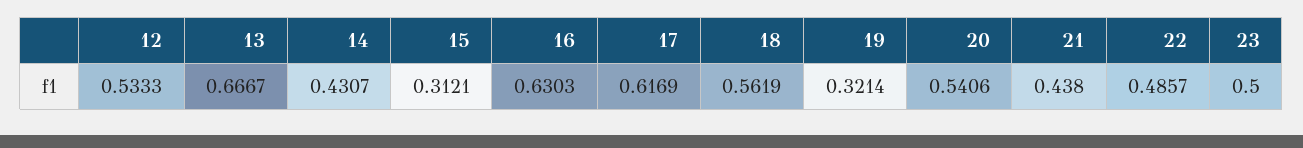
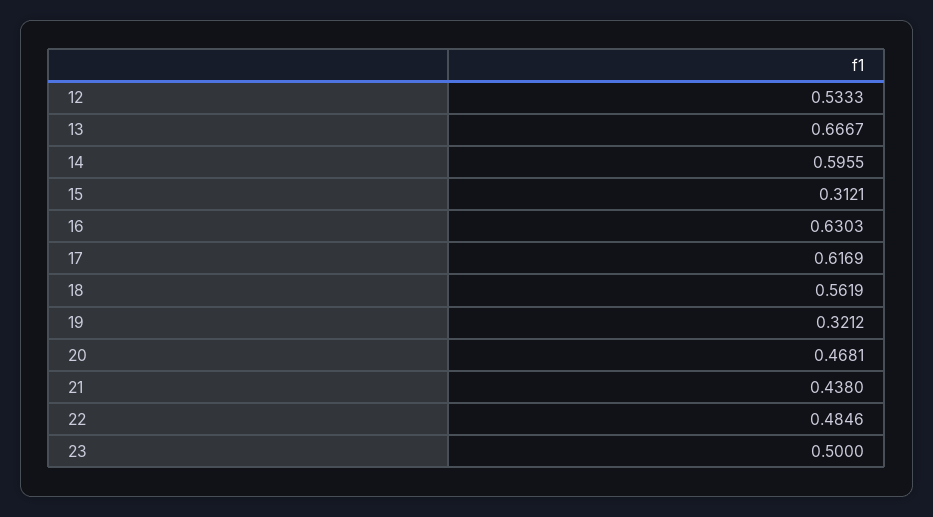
14: 0.4307 -> 0.5955
19: 0.3214 -> 0.3212
20: 0.5406 -> 0.4681
22: 0.4857 -> 0.4846

